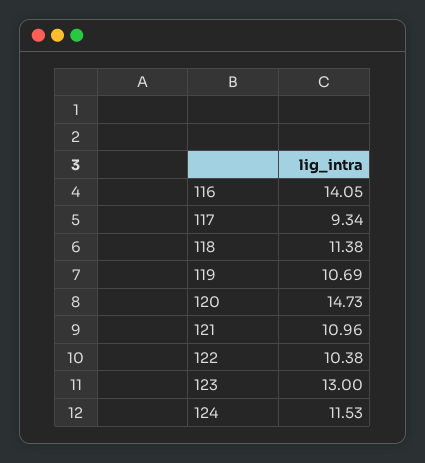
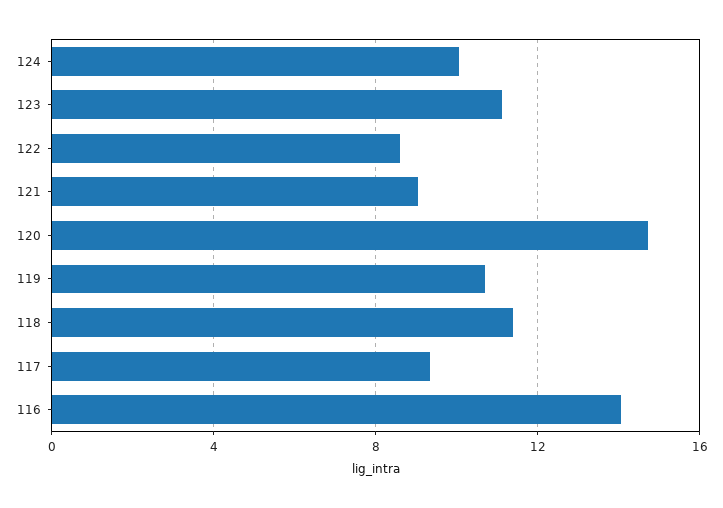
121: 10.96 -> 9
122: 10.38 -> 8.5
123: 13 -> 11
124: 11.53 -> 10

